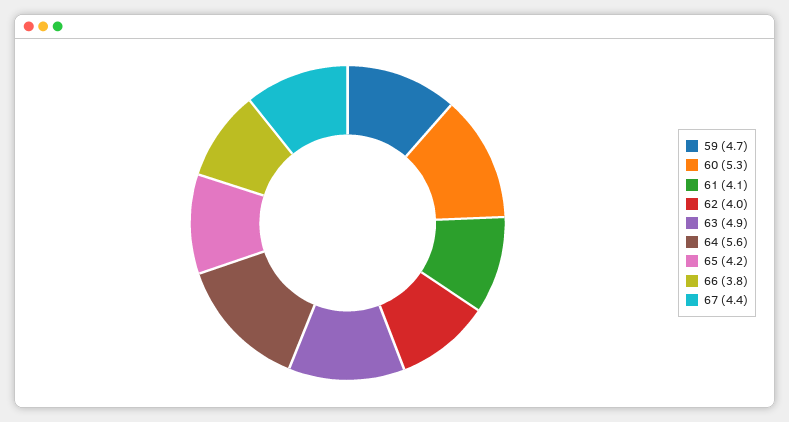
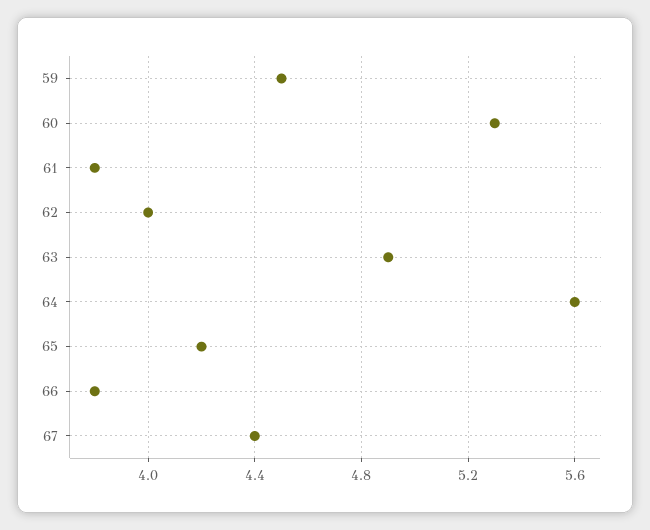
59: 4.7 -> 4.5
61: 4.1 -> 3.8

